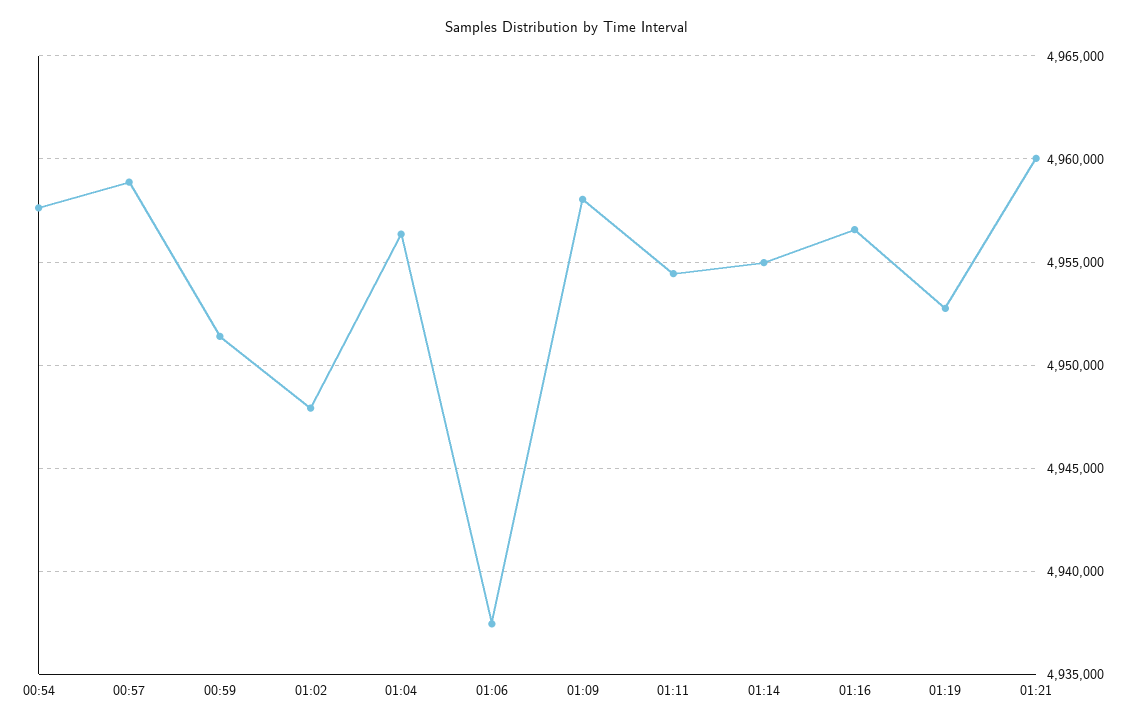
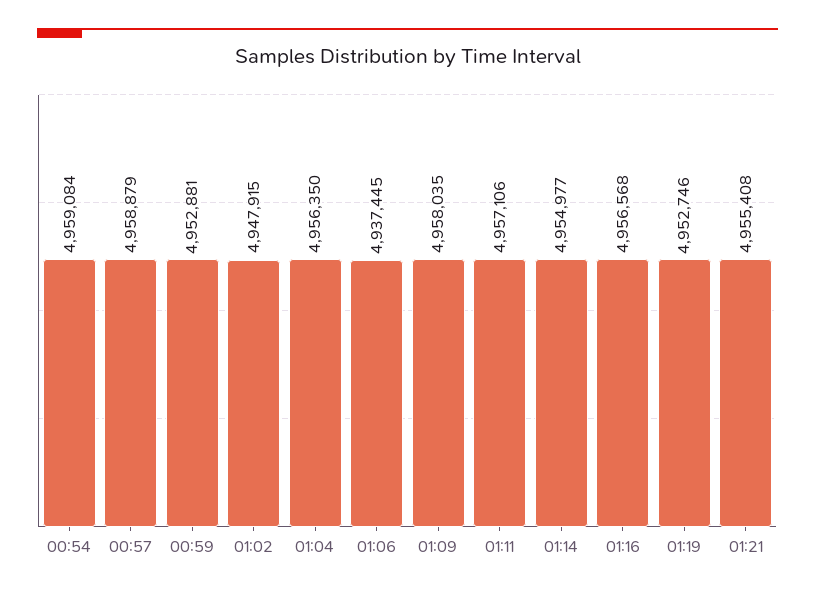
00:54: 4957500 -> 4959084
00:59: 4951500 -> 4952881
01:11: 4954500 -> 4957106
01:21: 4960000 -> 4955408

